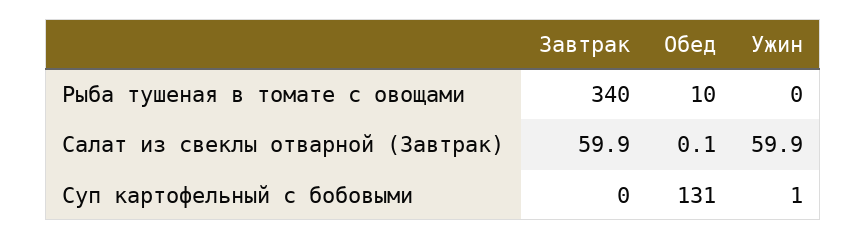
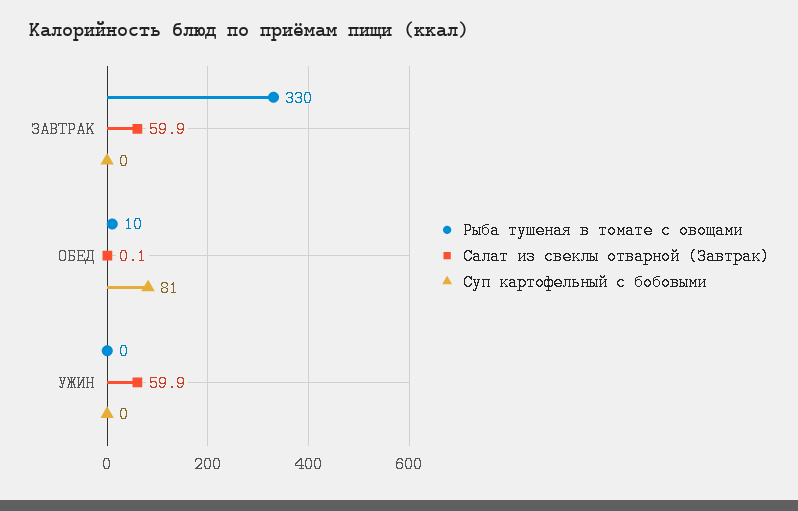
Рыба тушеная в томате с овощами, Завтрак: 340 -> 330
Суп картофельный с бобовыми, Обед: 131 -> 81
Суп картофельный с бобовыми, Ужин: 1 -> 0

